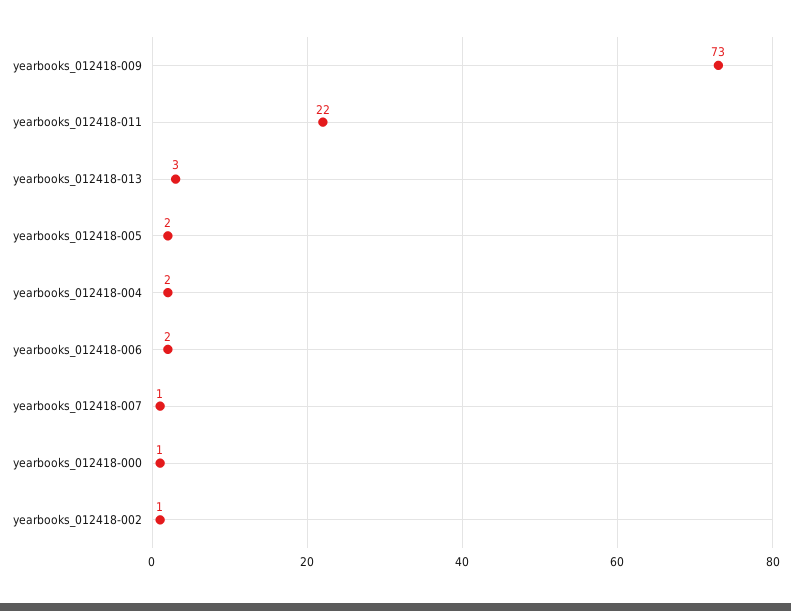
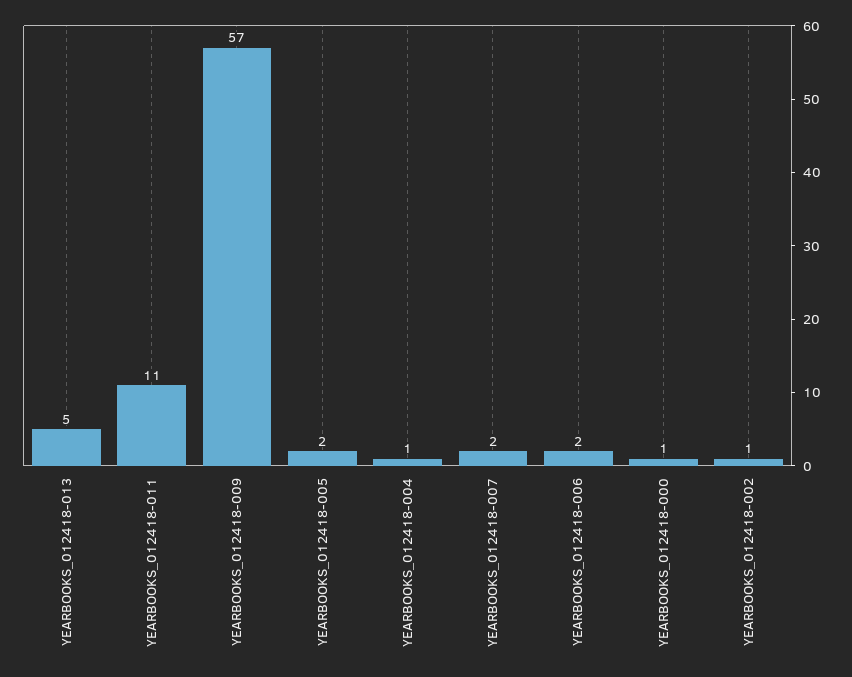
yearbooks_012418-009: 73 -> 57
yearbooks_012418-011: 22 -> 11
yearbooks_012418-013: 3 -> 5
yearbooks_012418-004: 2 -> 1
yearbooks_012418-007: 1 -> 2

